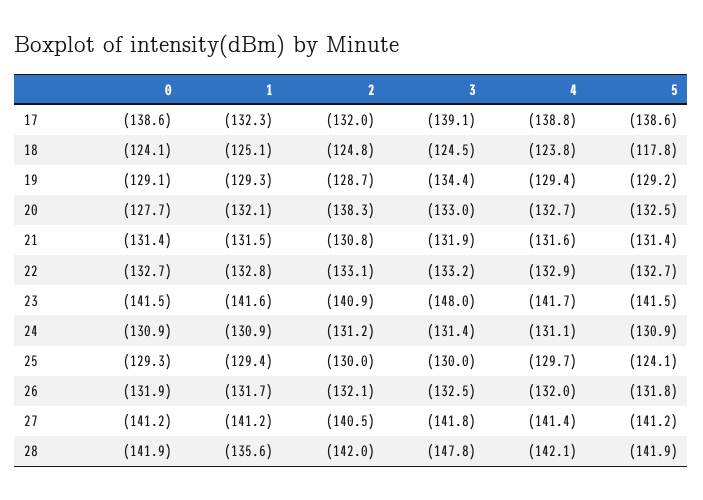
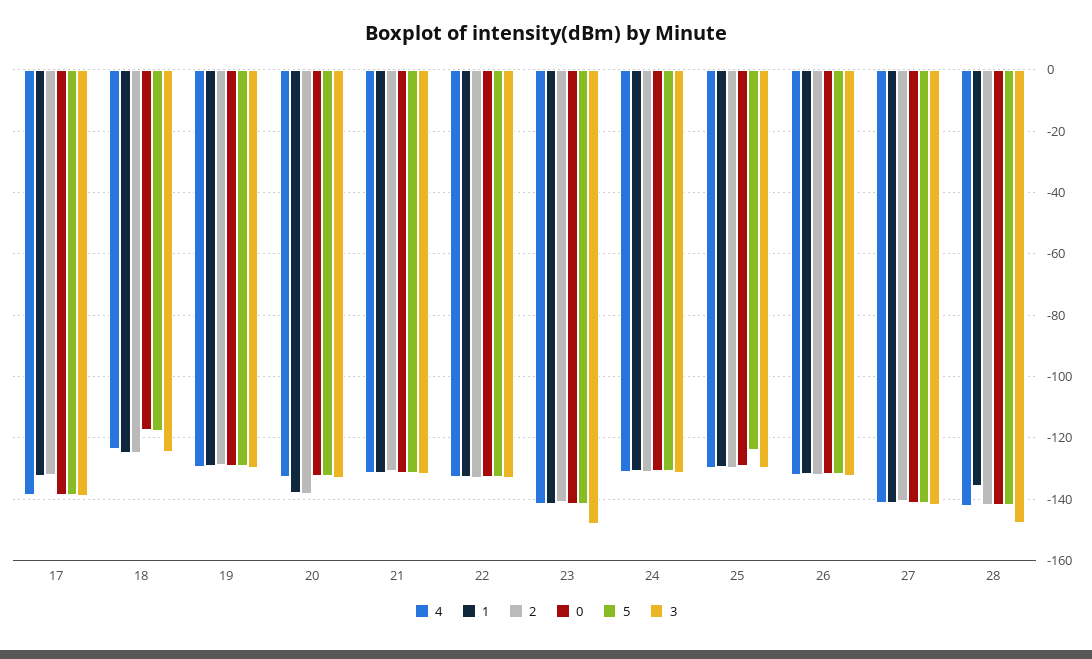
0, 18: -124.1 -> -118
3, 19: -134.4 -> -130
0, 20: -127.7 -> -132
1, 20: -132.1 -> -138

